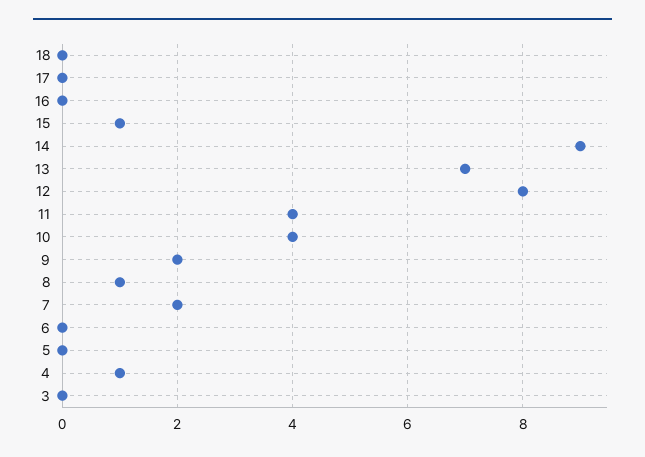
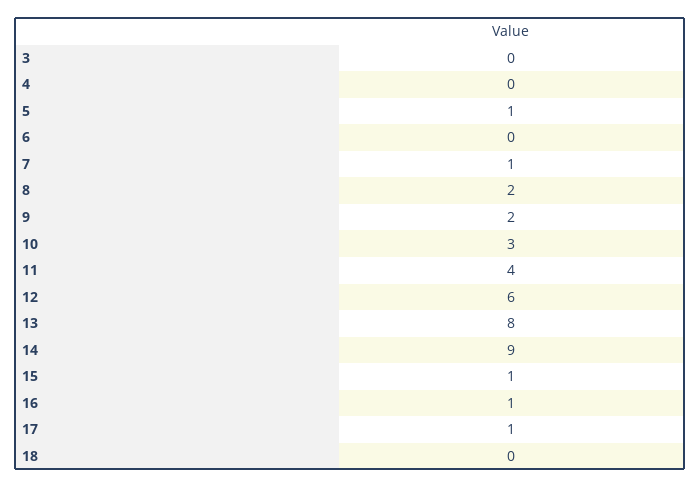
17: 0 -> 1
16: 0 -> 1
13: 7 -> 8
12: 8 -> 6
10: 4 -> 3
8: 1 -> 2
7: 2 -> 1
5: 0 -> 1
4: 1 -> 0

